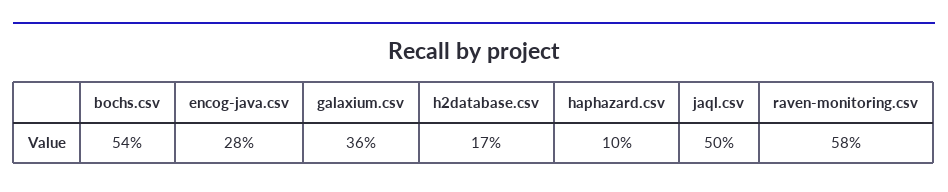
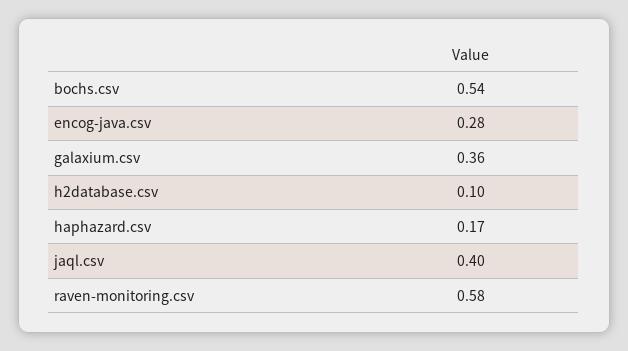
h2database.csv: 0.17 -> 0.1
haphazard.csv: 0.1 -> 0.17
jaql.csv: 0.5 -> 0.4

